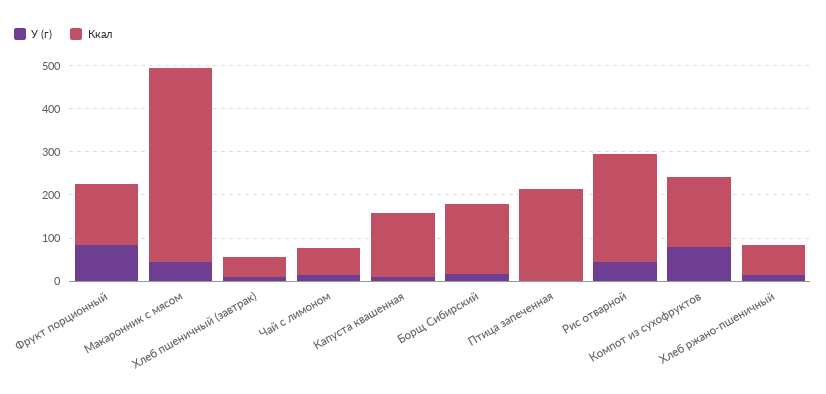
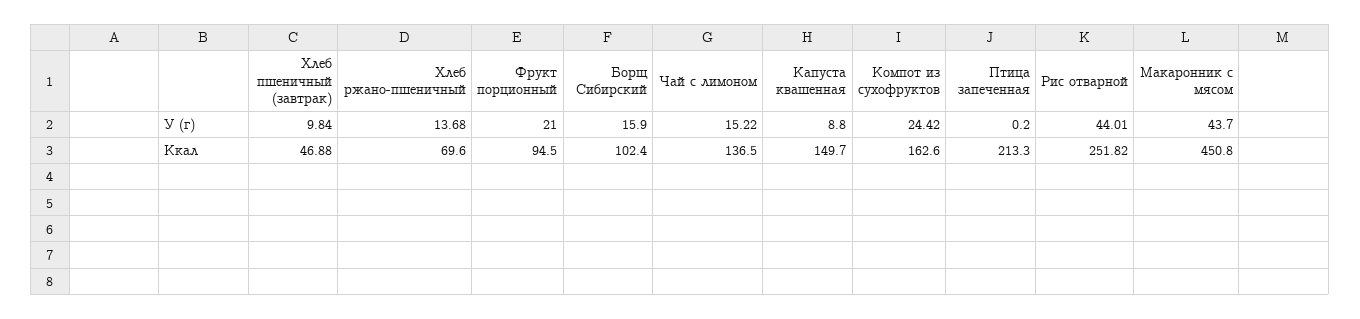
У (г), Фрукт порционный: 80 -> 21
Ккал, Фрукт порционный: 140 -> 94.5
Ккал, Чай с лимоном: 60 -> 136.5
Ккал, Борщ Сибирский: 160 -> 102.4
У (г), Компот из сухофруктов: 80 -> 24.42

